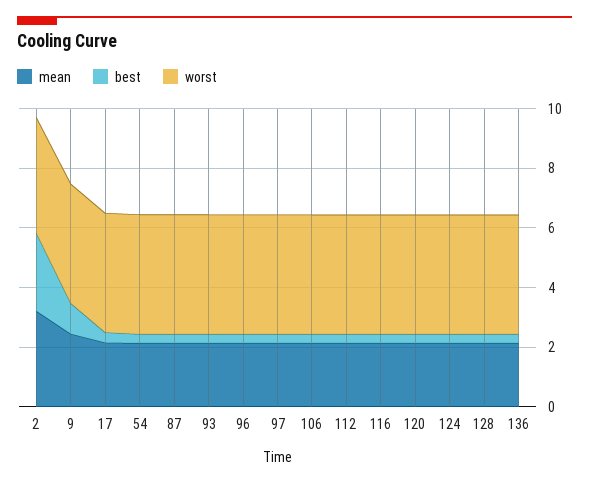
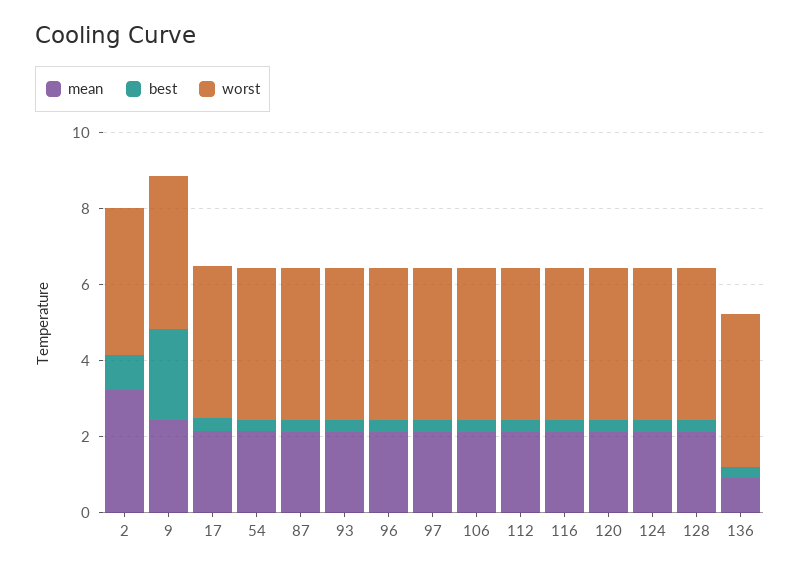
best, 2: 2.5 -> 1
best, 9: 1 -> 2.5
mean, 136: 2 -> 1

